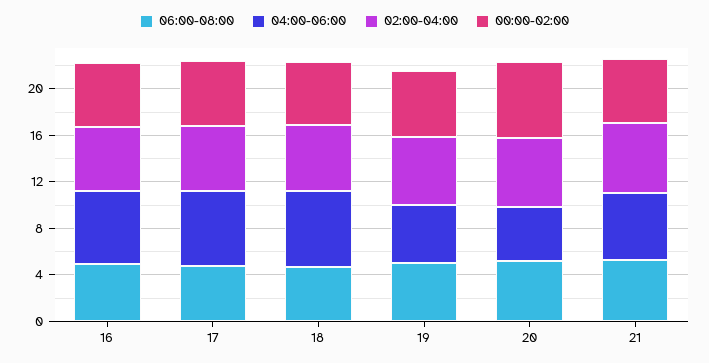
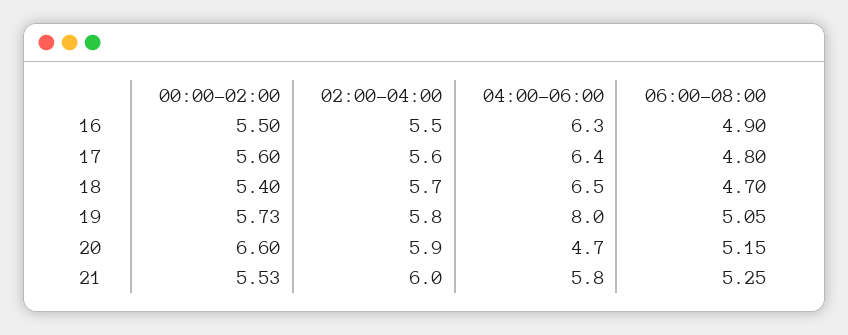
04:00-06:00, 19: 5 -> 8

